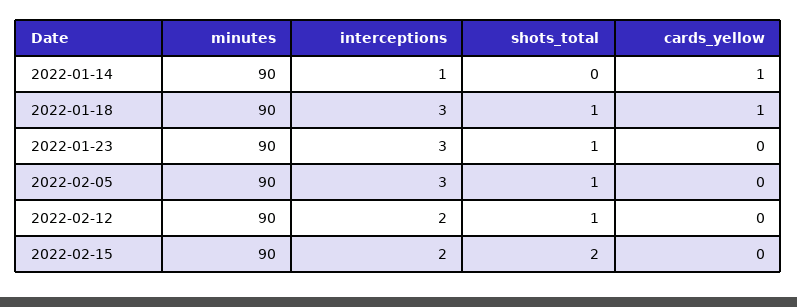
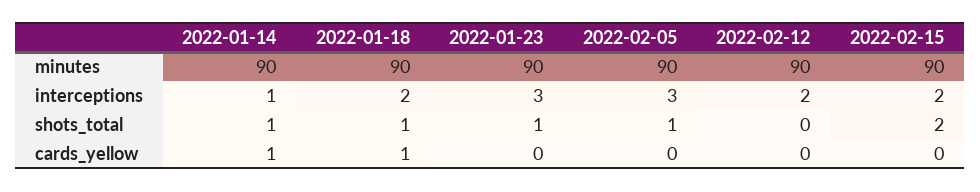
shots_total, 2022-01-14: 0 -> 1
interceptions, 2022-01-18: 3 -> 2
shots_total, 2022-02-12: 1 -> 0

